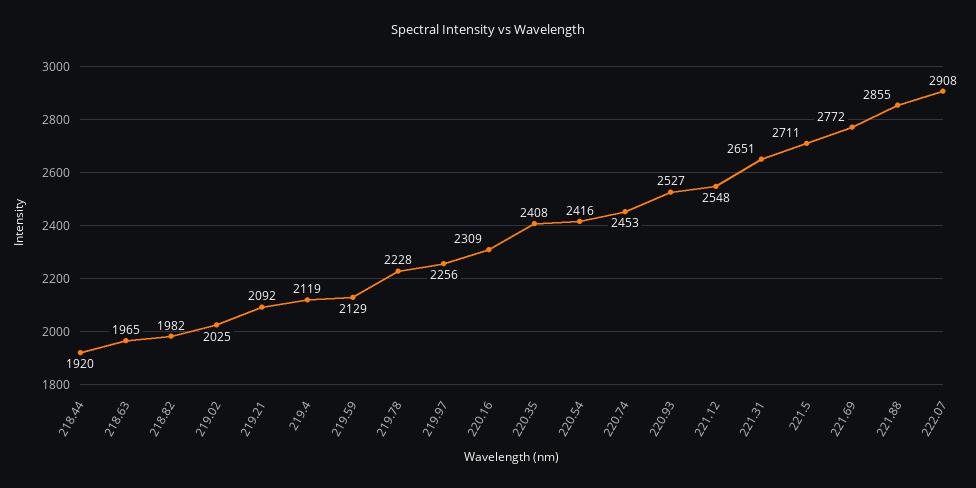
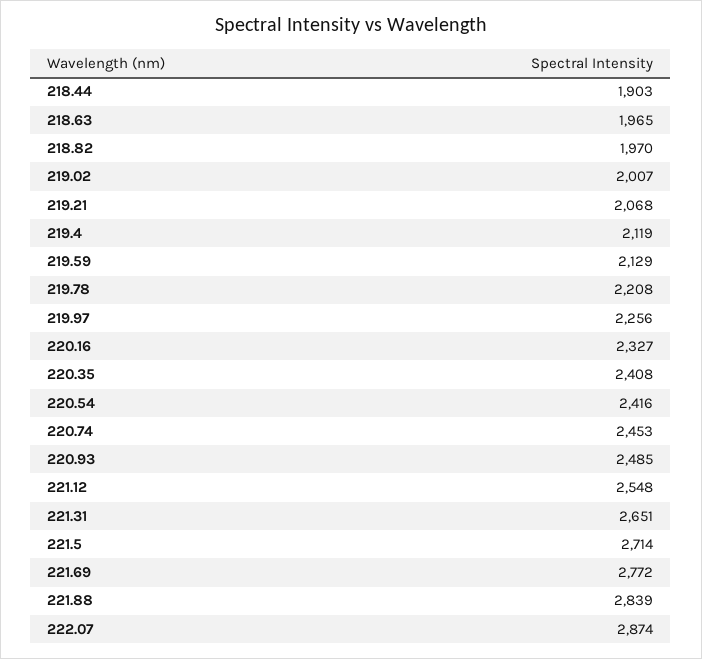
218.44: 1920 -> 1903
218.82: 1982 -> 1970
219.02: 2025 -> 2007
219.21: 2092 -> 2068
219.78: 2228 -> 2208
220.16: 2309 -> 2327
220.93: 2527 -> 2485
221.5: 2711 -> 2714
221.88: 2855 -> 2839
222.07: 2908 -> 2874

